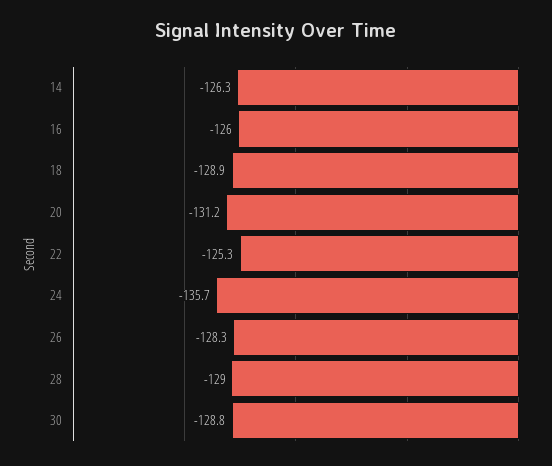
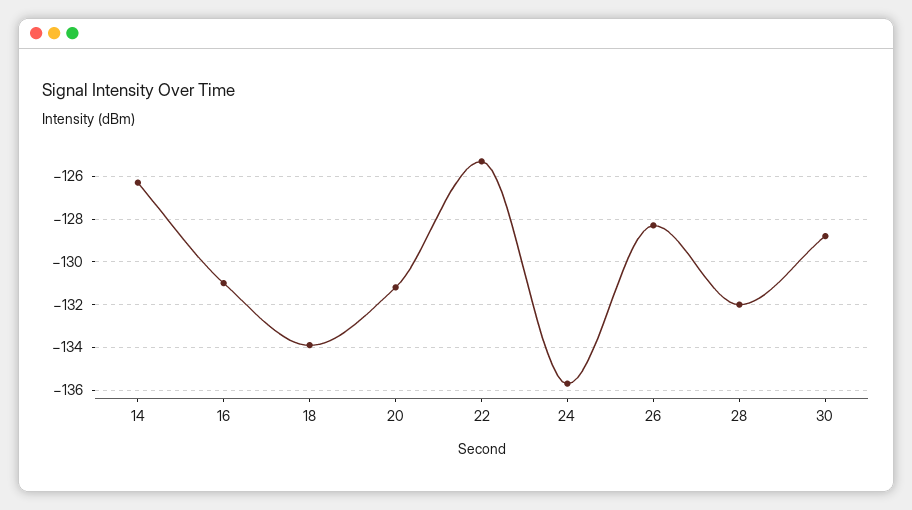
16: -126 -> -131
18: -128.9 -> -134
28: -129 -> -132

